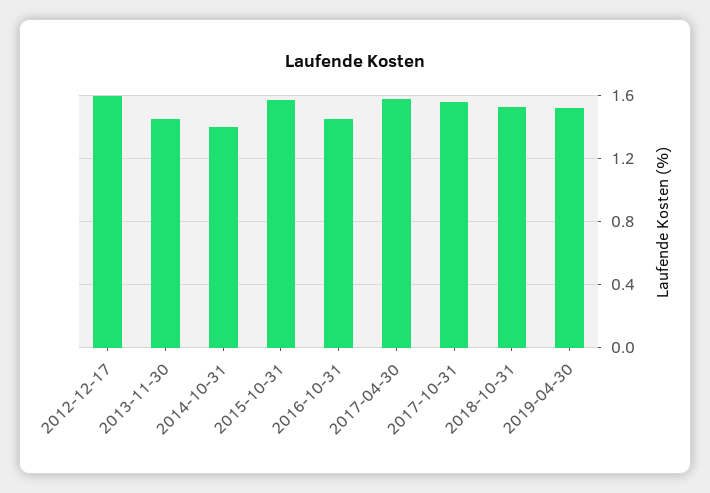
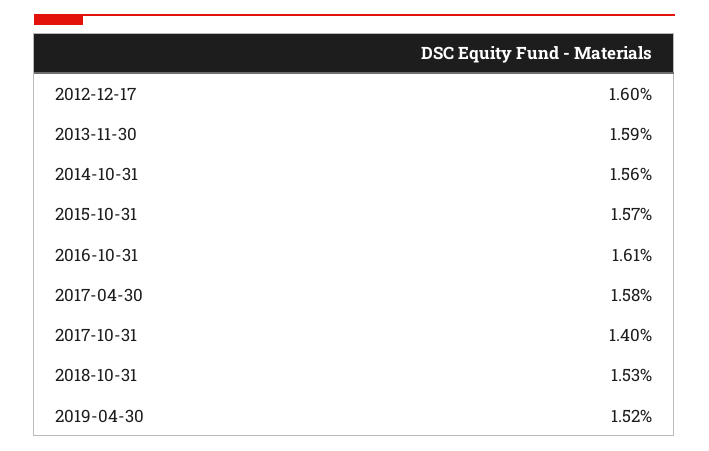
2013-11-30: 1.45 -> 1.59
2014-10-31: 1.4 -> 1.56
2016-10-31: 1.45 -> 1.61
2017-10-31: 1.55 -> 1.4

